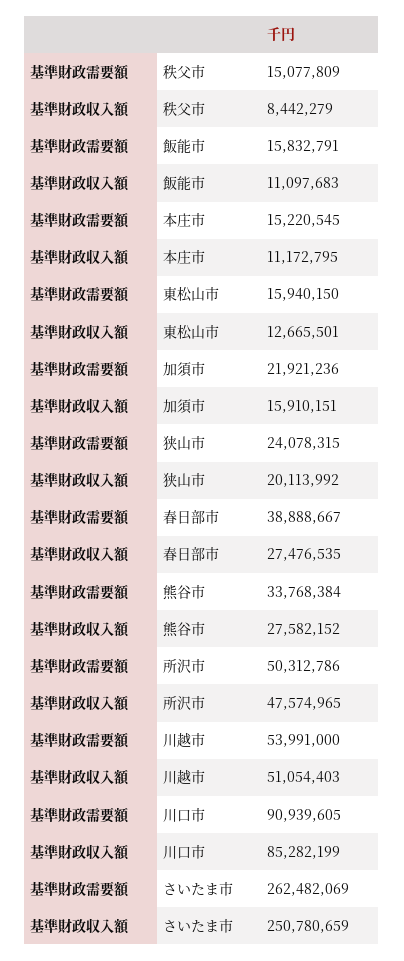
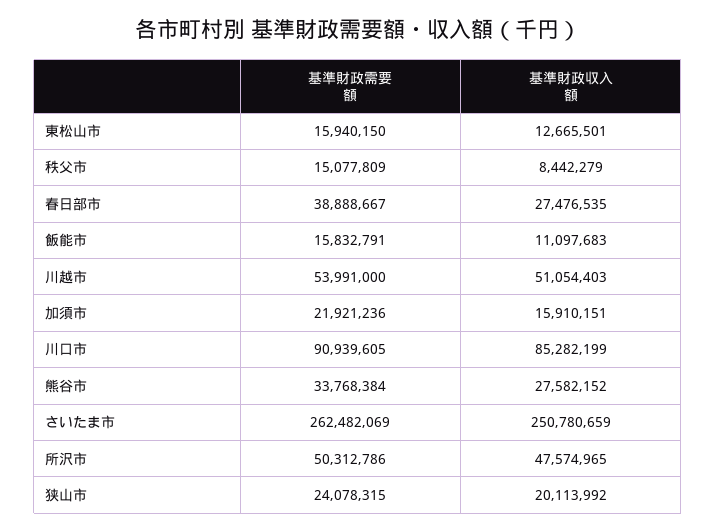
基準財政需要額, 本庄市: 15220545 -> none
基準財政収入額, 本庄市: 11172795 -> none

